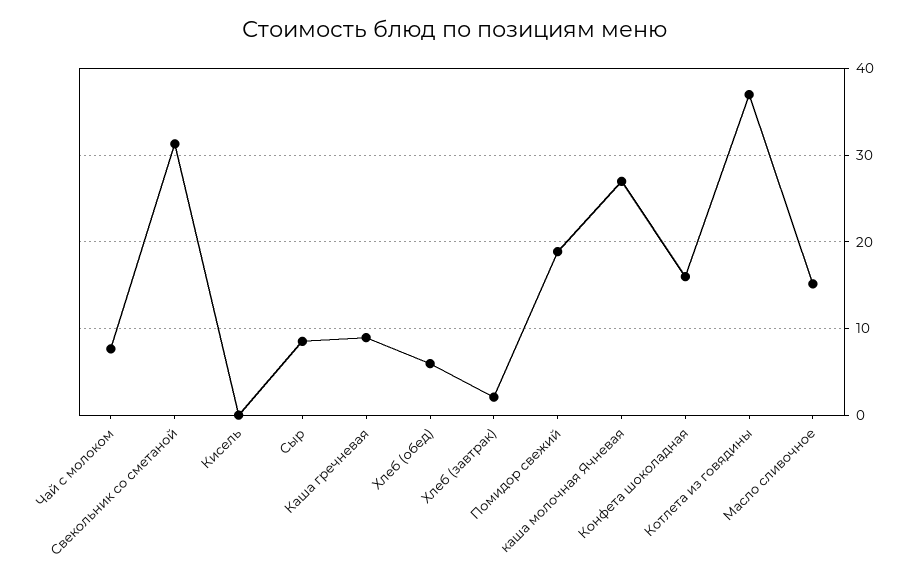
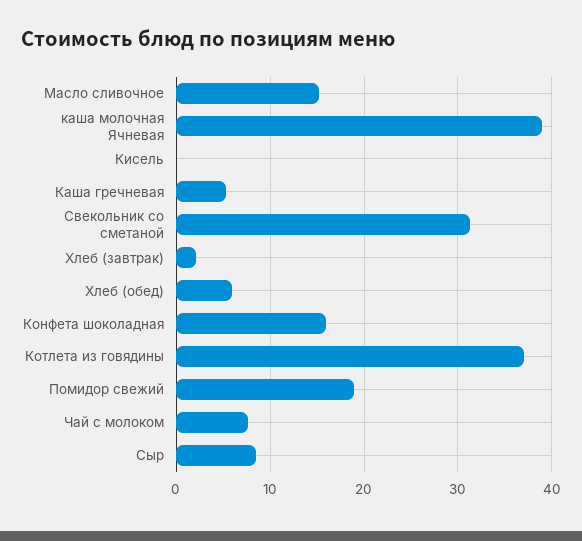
Каша гречневая: 9 -> 5
каша молочная Ячневая: 27 -> 39

